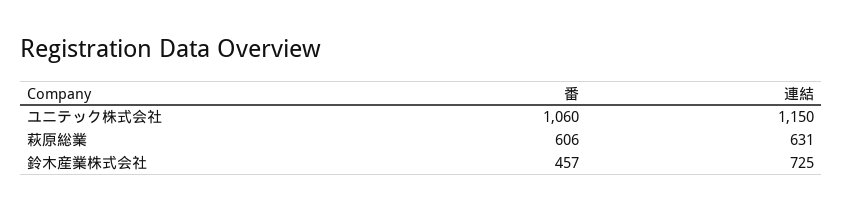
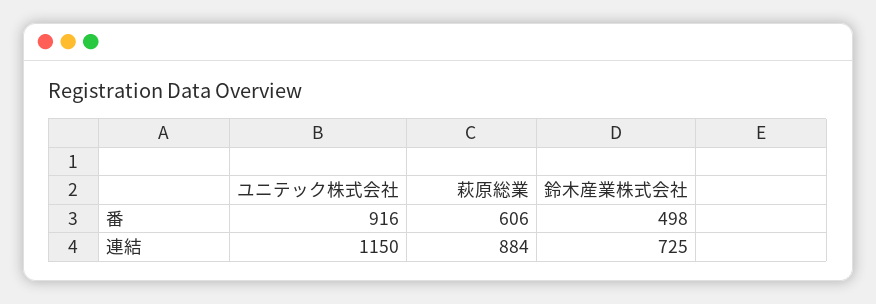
番, ユニテック株式会社: 1060 -> 916
連結, 萩原総業: 631 -> 884
番, 鈴木産業株式会社: 457 -> 498

